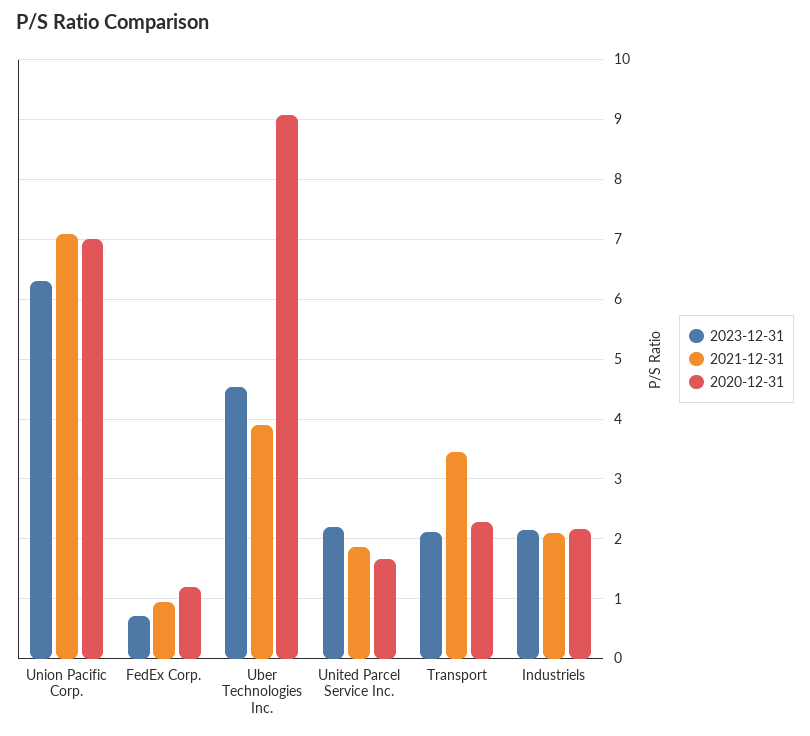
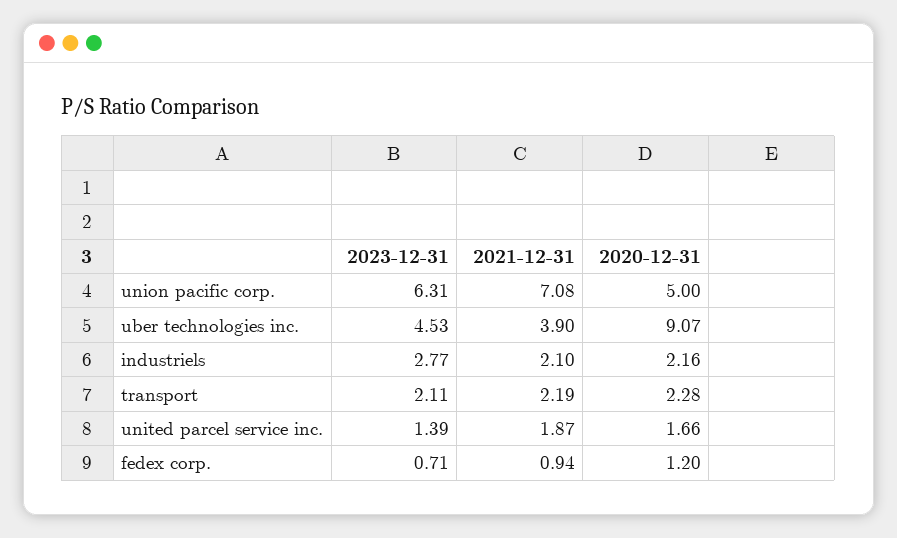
2020-12-31, Union Pacific Corp.: 7 -> 5
2023-12-31, United Parcel Service Inc.: 2.2 -> 1.39
2021-12-31, Transport: 3.4 -> 2.19
2023-12-31, Industriels: 2.2 -> 2.77

